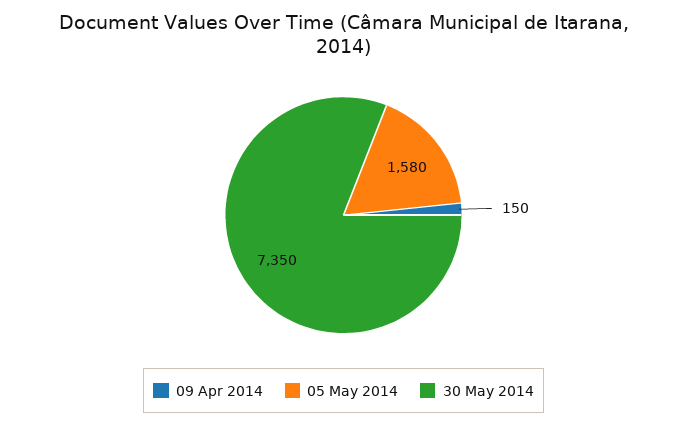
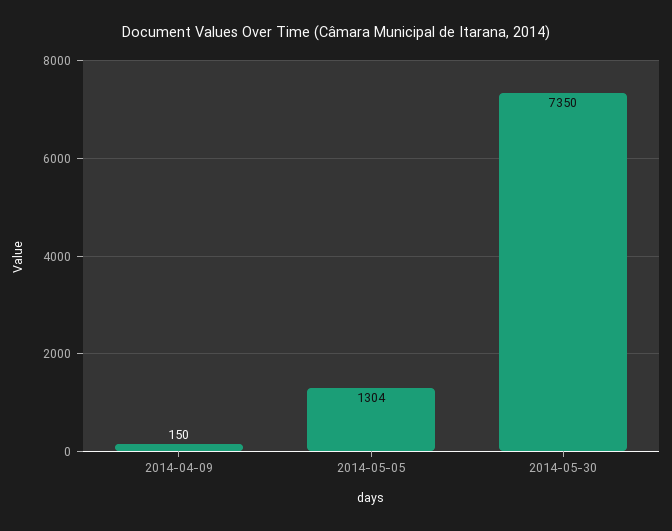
05 May 2014: 1580 -> 1304

